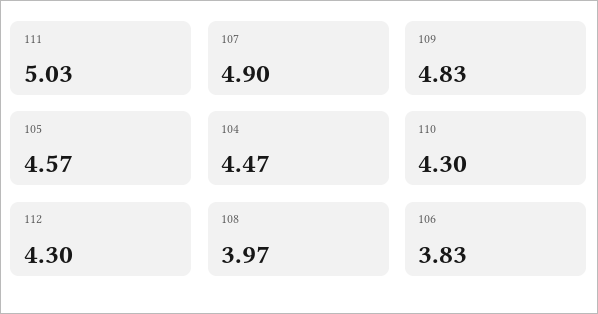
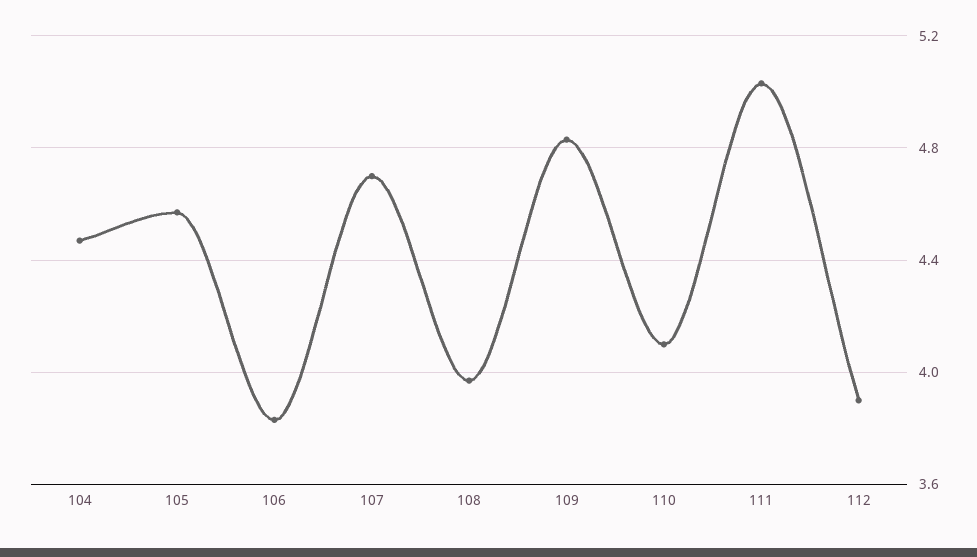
107: 4.9 -> 4.7
110: 4.3 -> 4.1
112: 4.3 -> 3.9

